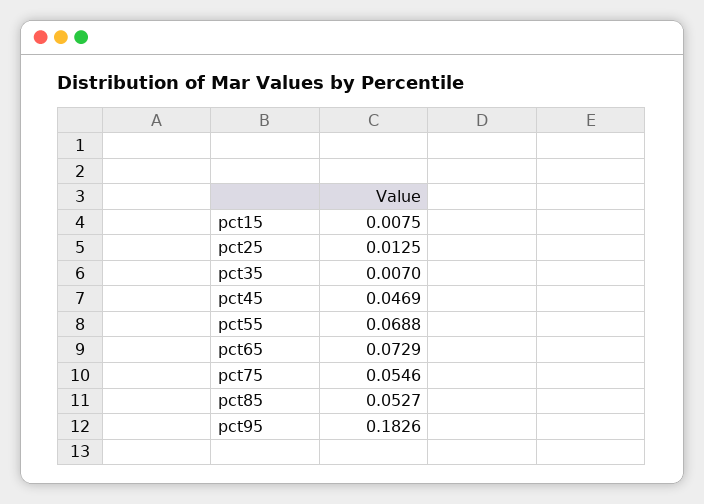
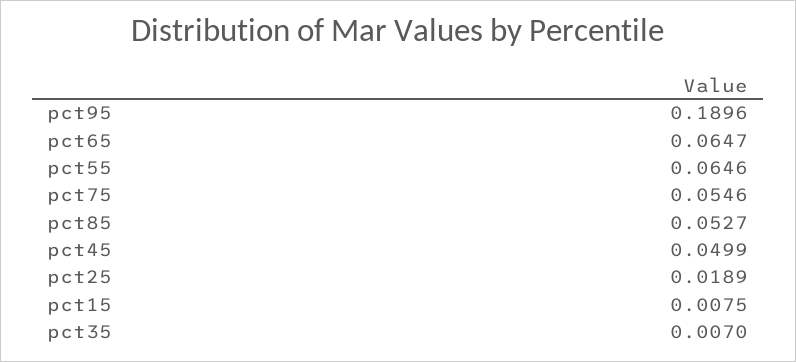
pct25: 0.0125 -> 0.0189
pct45: 0.0469 -> 0.0499
pct55: 0.0688 -> 0.0646
pct65: 0.0729 -> 0.0647
pct95: 0.1826 -> 0.1896

